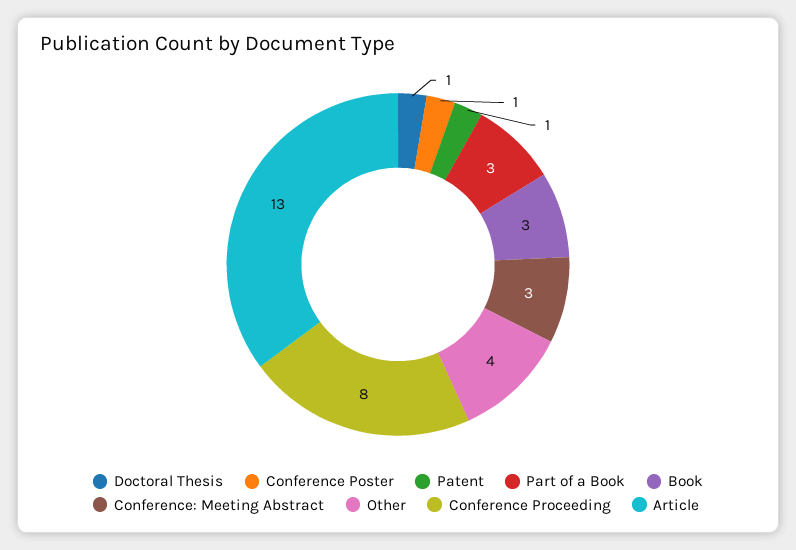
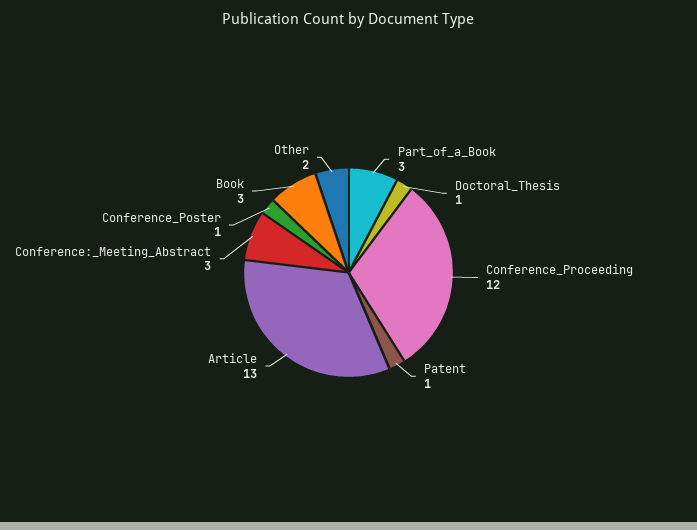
Other: 4 -> 2
Conference Proceeding: 8 -> 12

